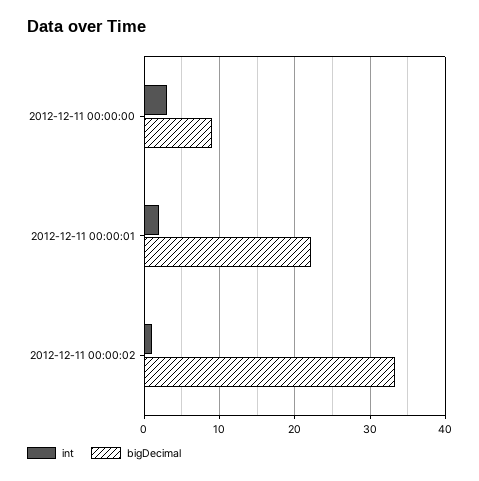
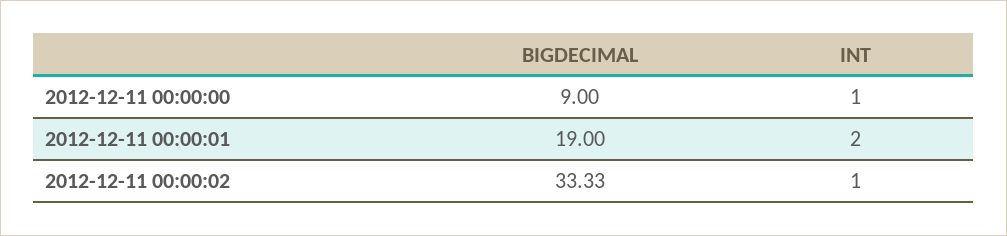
int, 2012-12-11 00:00:00: 3 -> 1
bigDecimal, 2012-12-11 00:00:01: 22 -> 19

